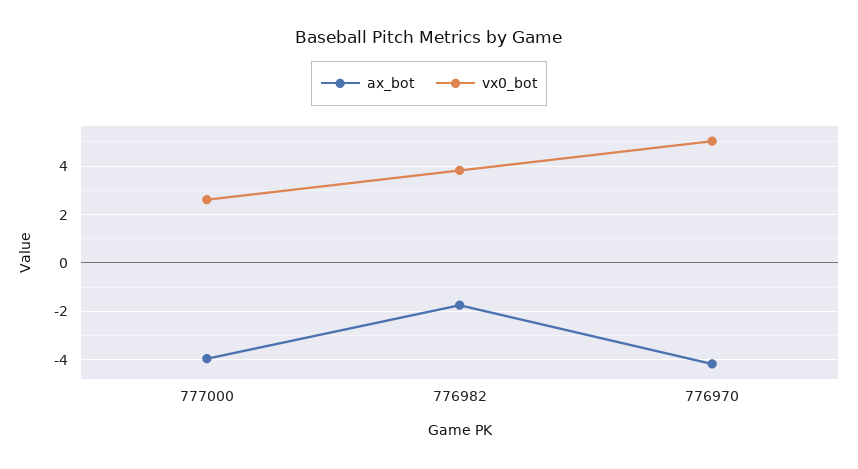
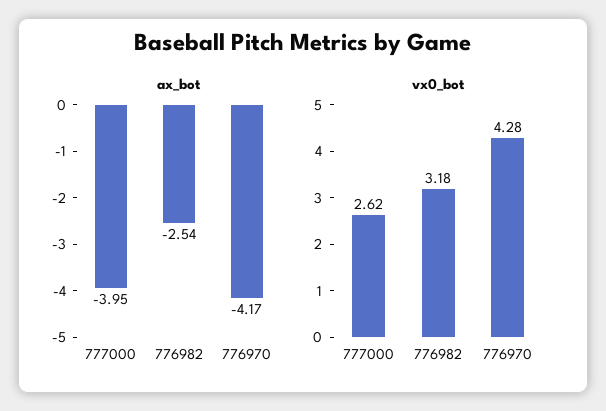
ax_bot, 776982: -1.75 -> -2.54
vx0_bot, 776982: 3.75 -> 3.18
vx0_bot, 776970: 5 -> 4.28

